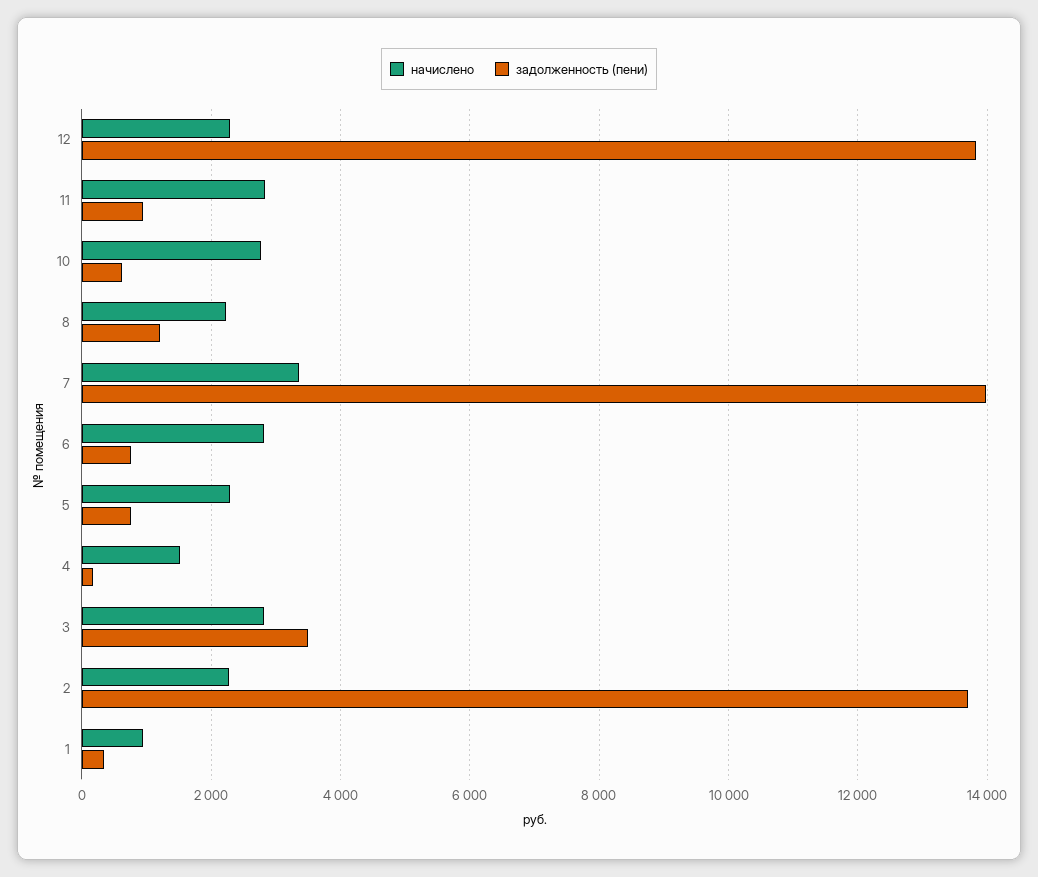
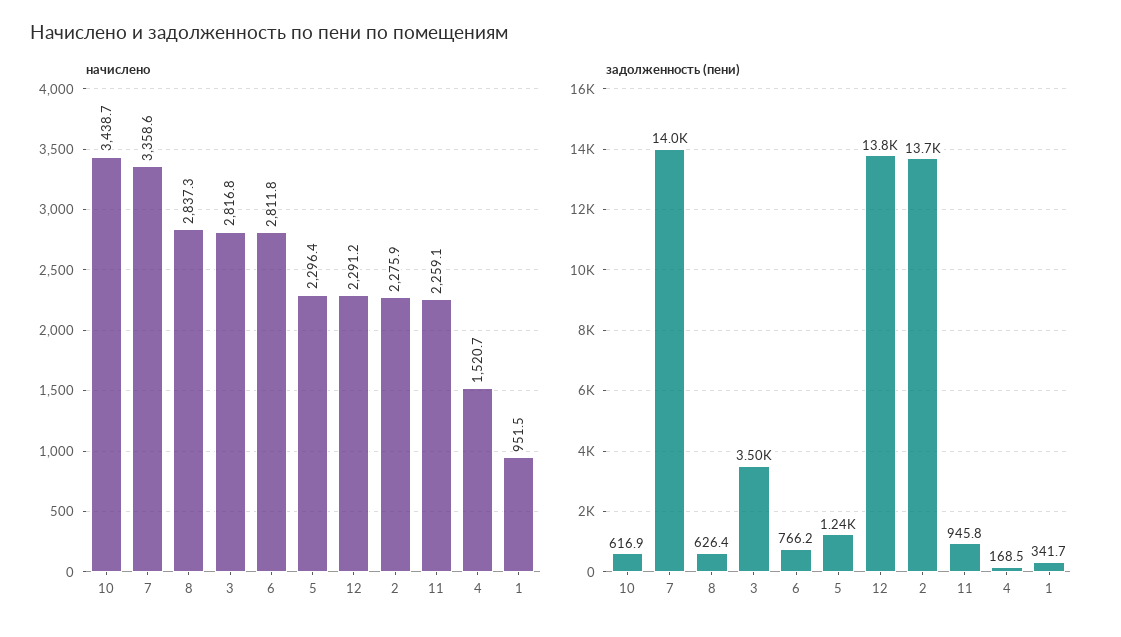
начислено, 11: 2800 -> 2259.1
начислено, 10: 2800 -> 3438.7
начислено, 8: 2200 -> 2837.3
задолженность (пени), 8: 1200 -> 626.4
задолженность (пени), 5: 800 -> 1240

